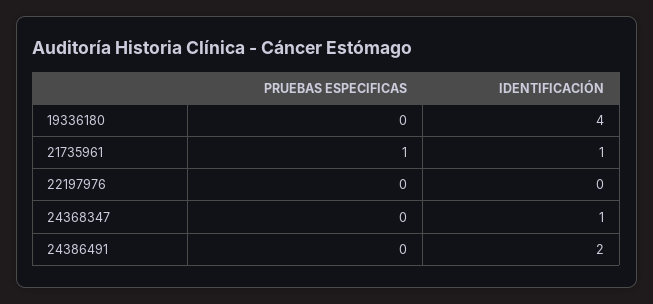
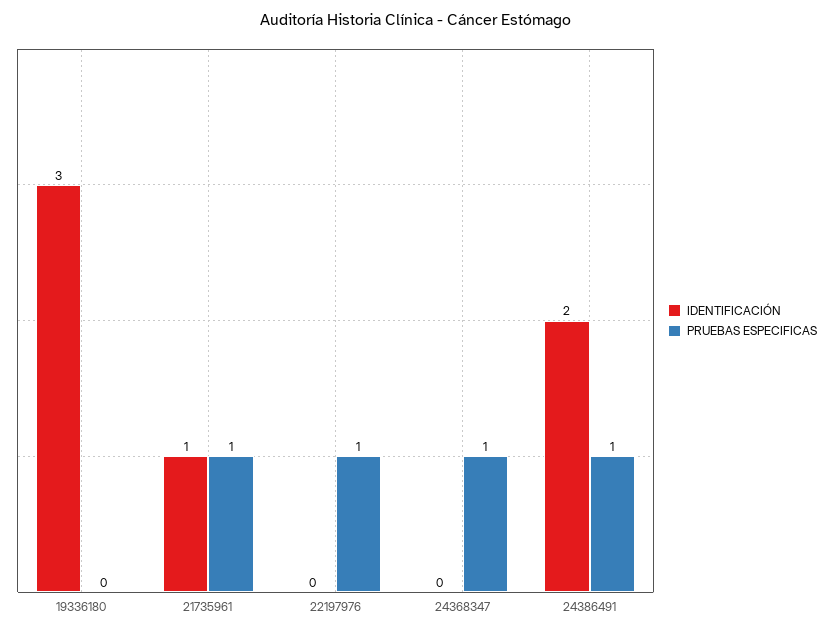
IDENTIFICACIÓN, 19336180: 4 -> 3
PRUEBAS ESPECIFICAS, 22197976: 0 -> 1
PRUEBAS ESPECIFICAS, 24368347: 0 -> 1
IDENTIFICACIÓN, 24368347: 1 -> 0
PRUEBAS ESPECIFICAS, 24386491: 0 -> 1

